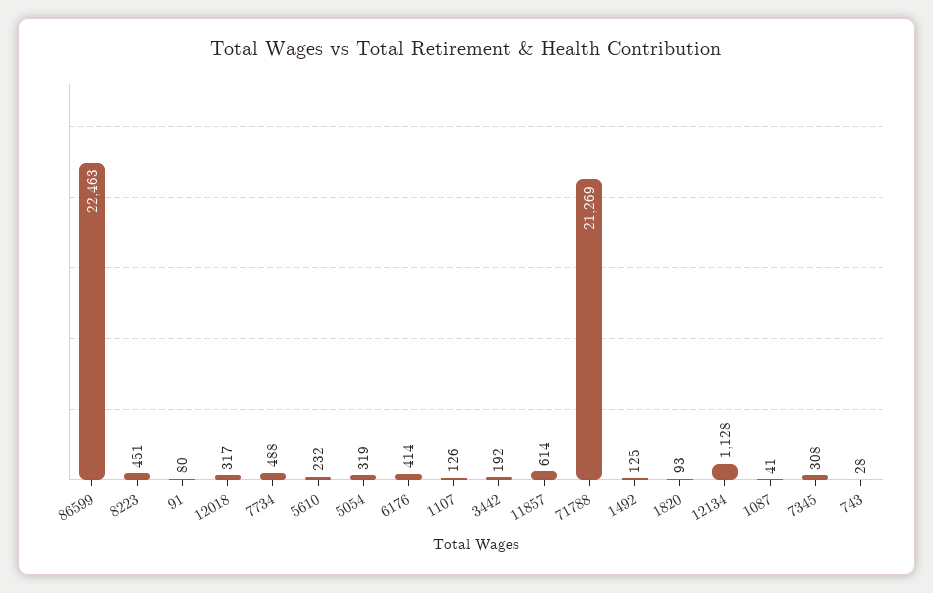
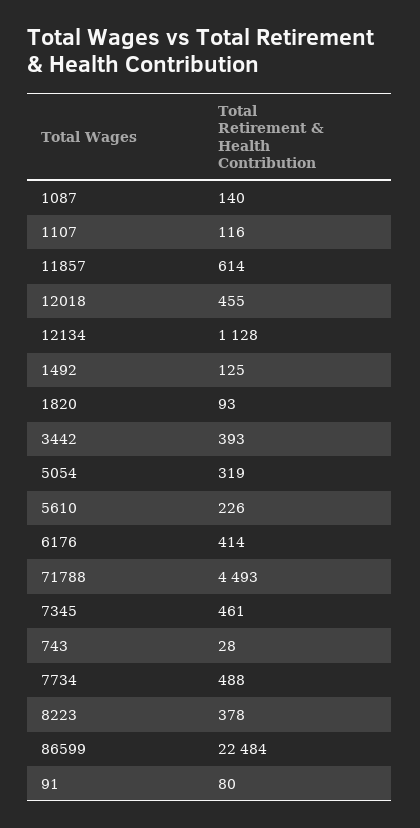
86599: 22463 -> 22484
8223: 451 -> 378
12018: 317 -> 455
5610: 232 -> 226
1107: 126 -> 116
3442: 192 -> 393
71788: 21269 -> 4493
1087: 41 -> 140
7345: 308 -> 461

